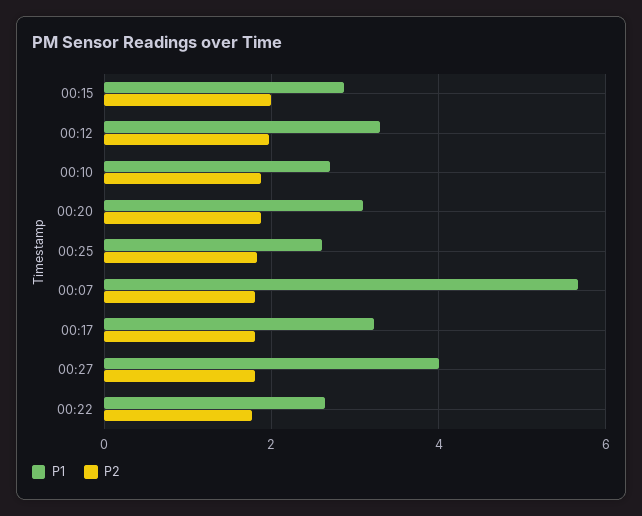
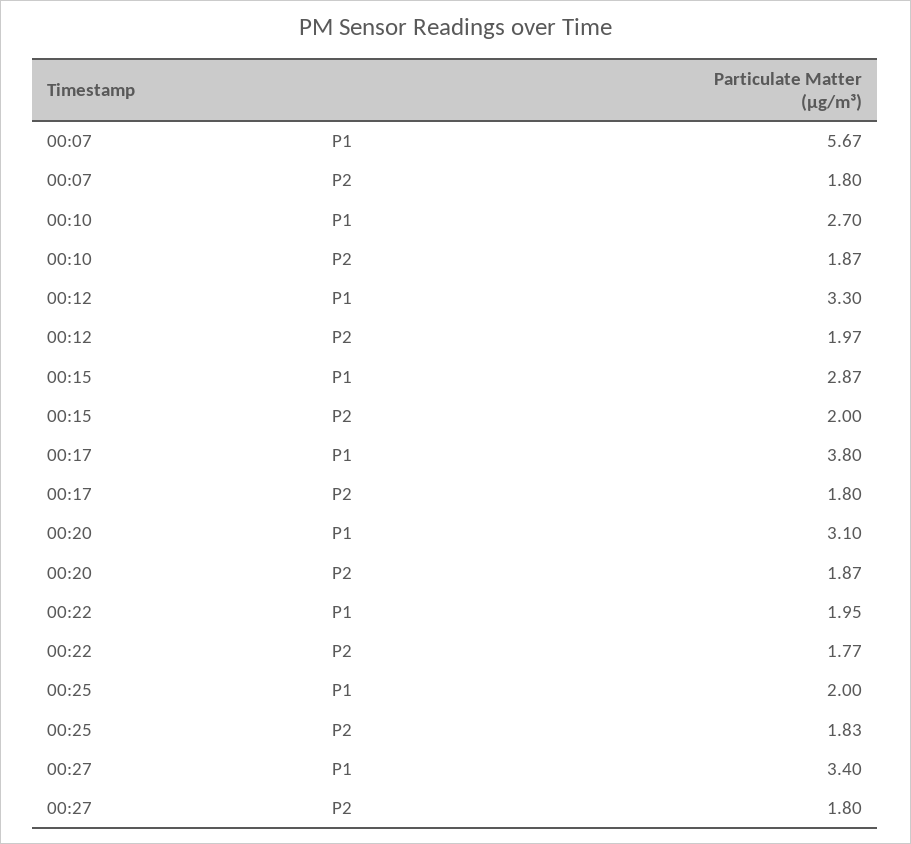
P1, 00:25: 2.6 -> 2
P1, 00:17: 3.2 -> 3.8
P1, 00:27: 4 -> 3.4
P1, 00:22: 2.6 -> 1.95

